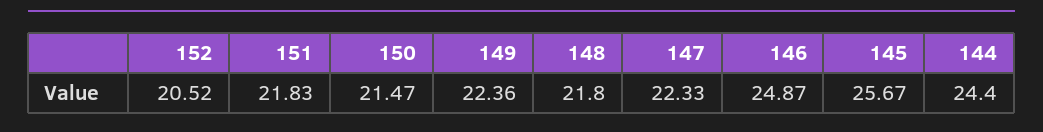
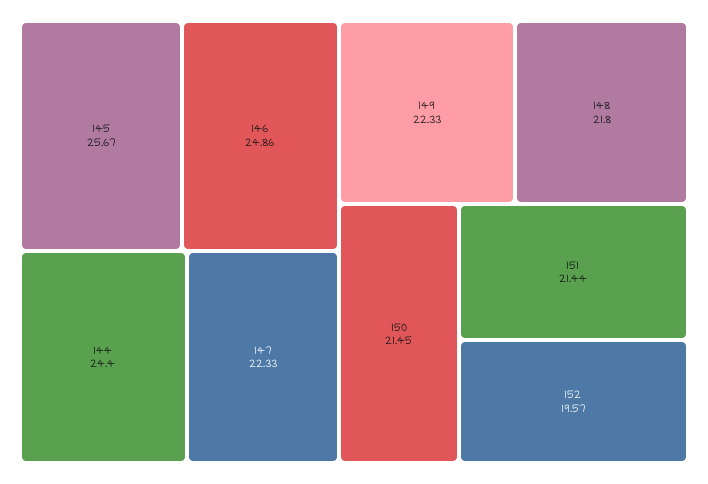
152: 20.52 -> 19.57
151: 21.83 -> 21.44
150: 21.47 -> 21.45
149: 22.36 -> 22.33
146: 24.87 -> 24.86

